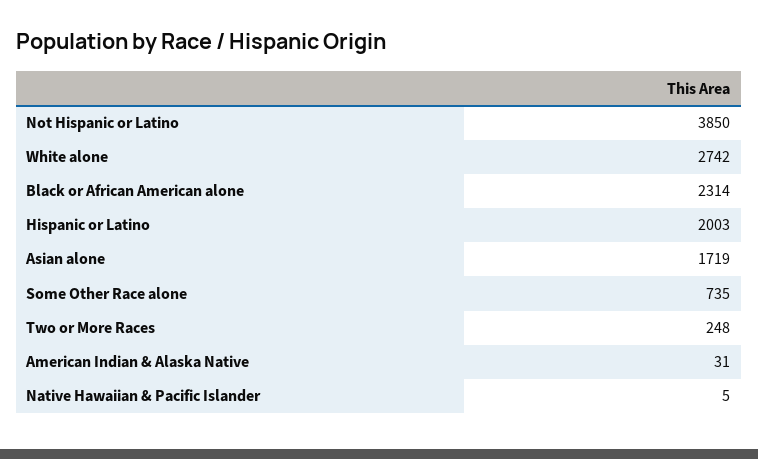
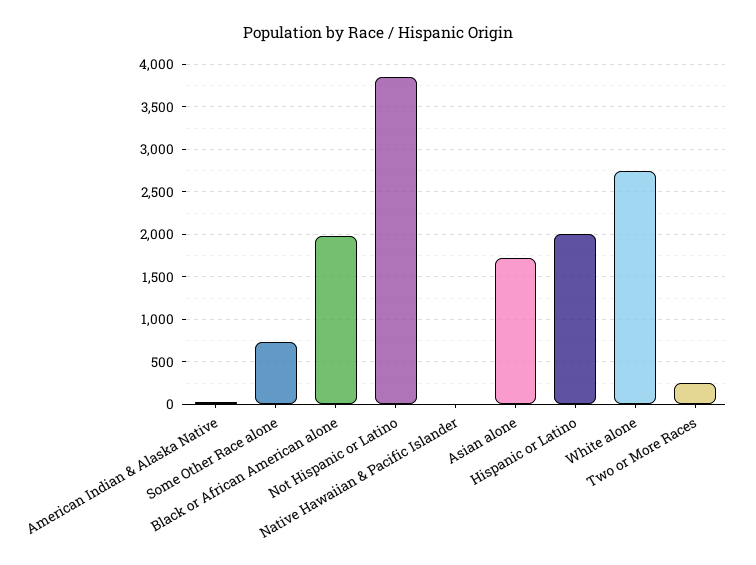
Black or African American alone: 2314 -> 2000

